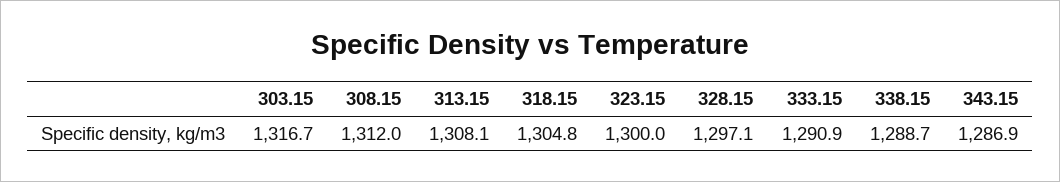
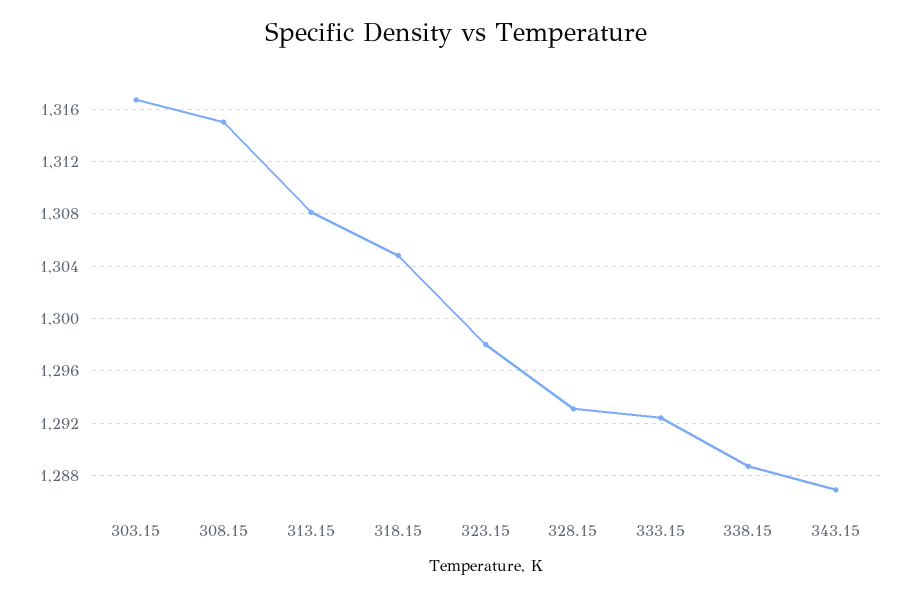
308.15: 1312 -> 1315
323.15: 1300 -> 1298
328.15: 1297.1 -> 1293
333.15: 1290.9 -> 1292.5

